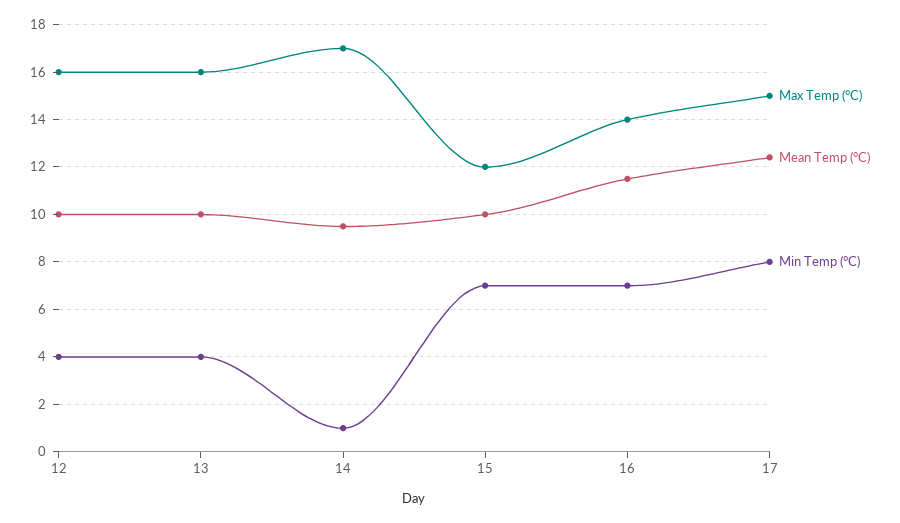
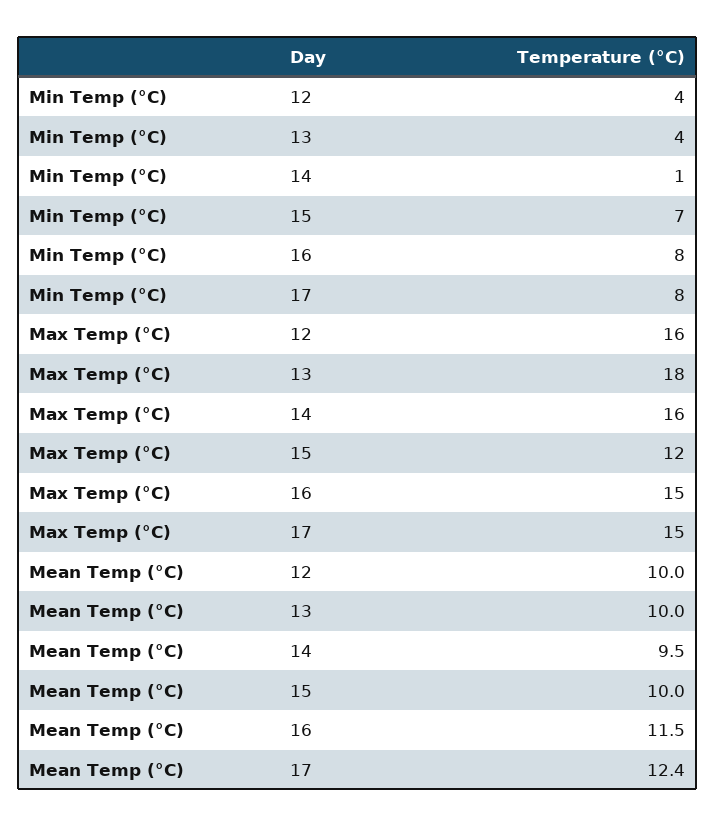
Max Temp (°C), 13: 16 -> 18
Max Temp (°C), 14: 17 -> 16
Max Temp (°C), 16: 14 -> 15
Min Temp (°C), 16: 7 -> 8

